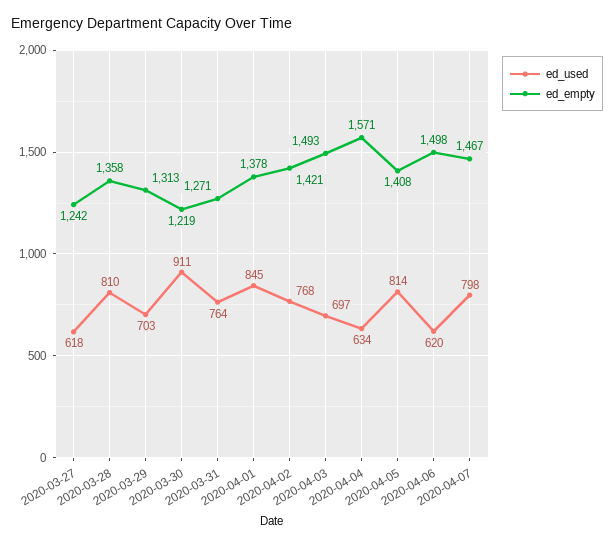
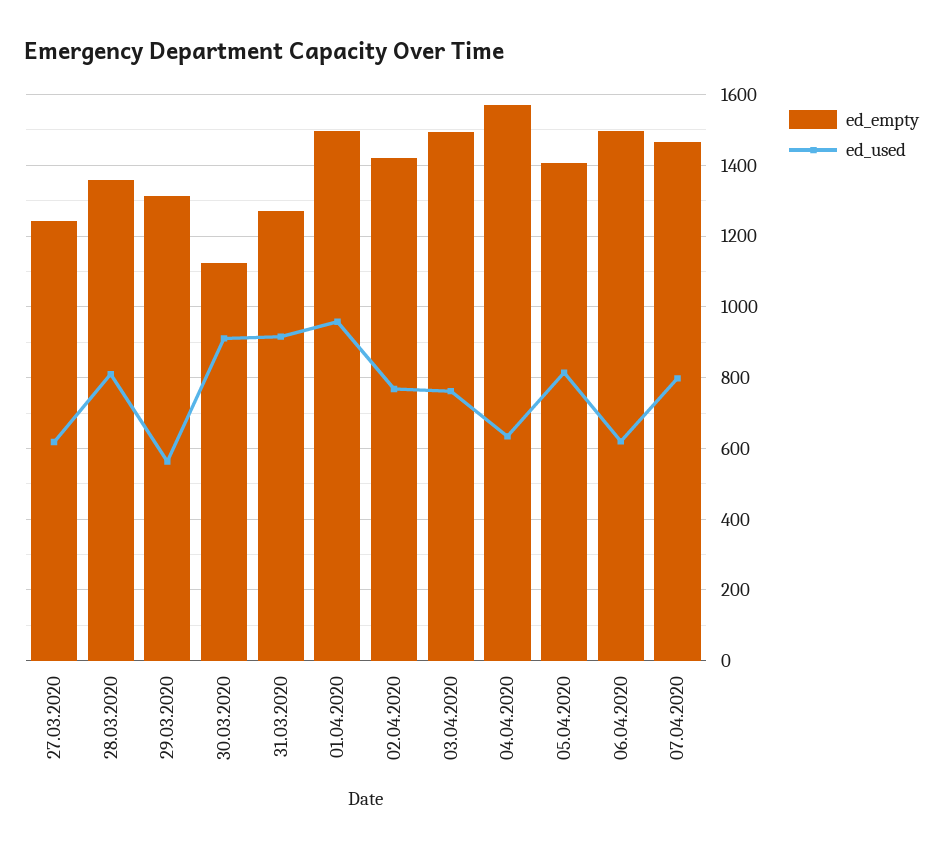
ed_used, 2020-03-29: 703 -> 560
ed_empty, 2020-03-30: 1219 -> 1120
ed_used, 2020-03-31: 764 -> 920
ed_used, 2020-04-01: 845 -> 960
ed_empty, 2020-04-01: 1378 -> 1500
ed_used, 2020-04-03: 697 -> 760

